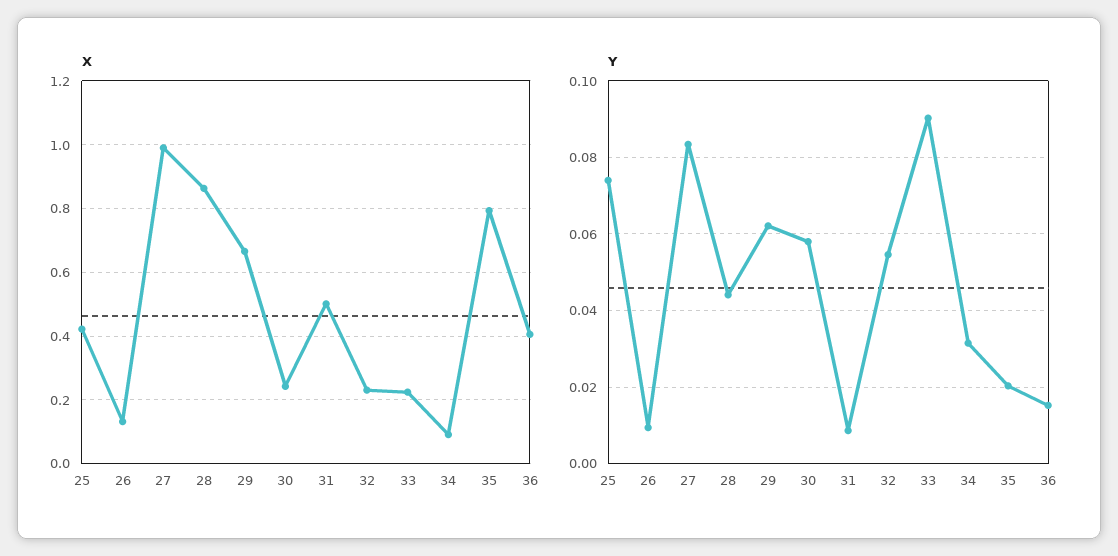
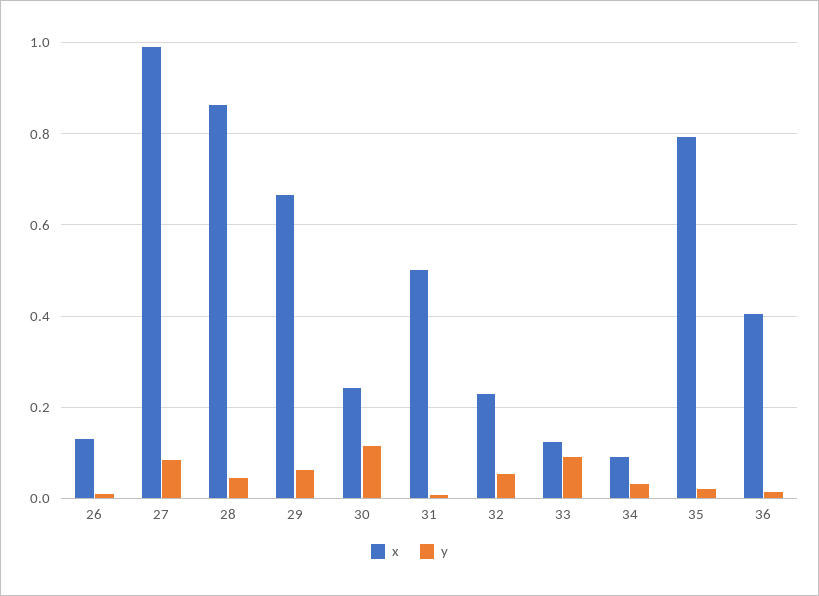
X, 25: 0.42 -> none
X, 33: 0.22 -> 0.12
Y, 25: 0.074 -> none
Y, 30: 0.058 -> 0.12

